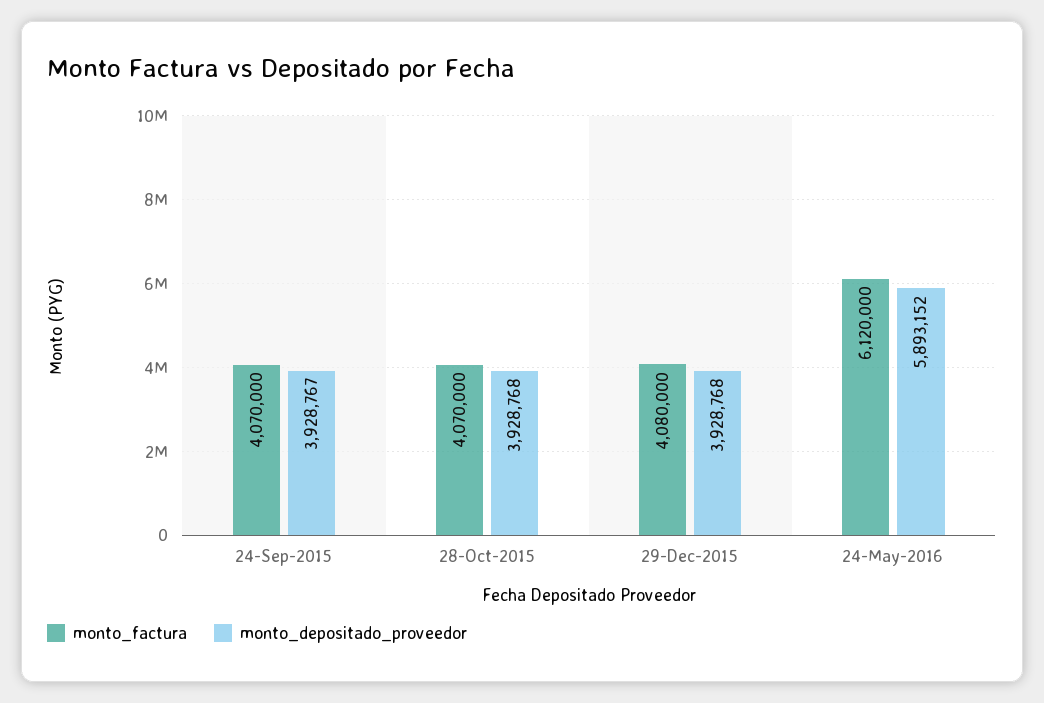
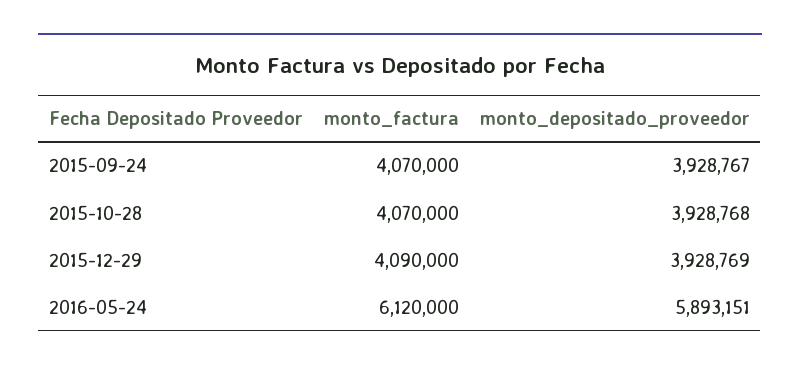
monto_factura, 29-Dec-2015: 4080000 -> 4090000
monto_depositado_proveedor, 29-Dec-2015: 3928768 -> 3928769
monto_depositado_proveedor, 24-May-2016: 5893152 -> 5893151

